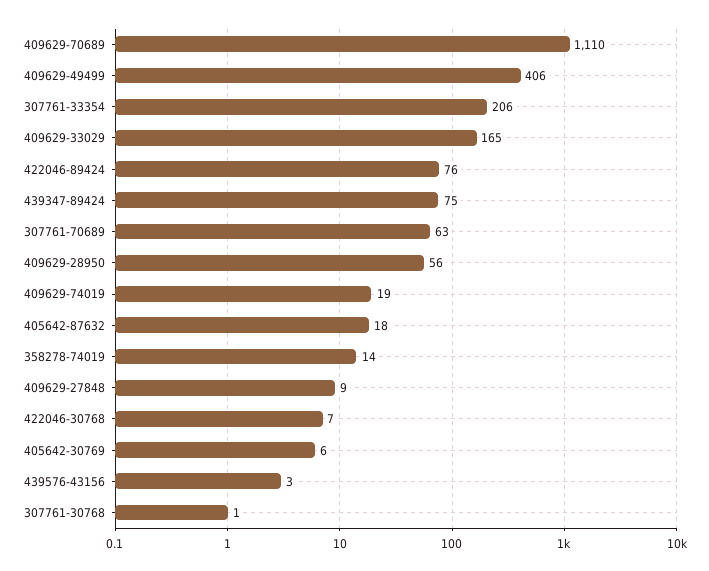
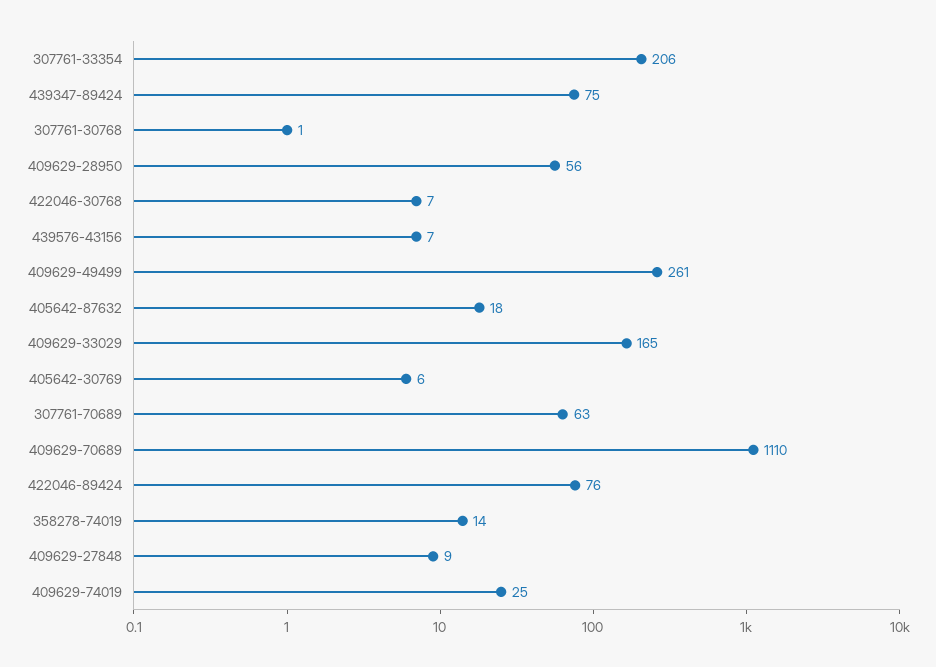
409629-49499: 406 -> 261
409629-74019: 19 -> 25
439576-43156: 3 -> 7

